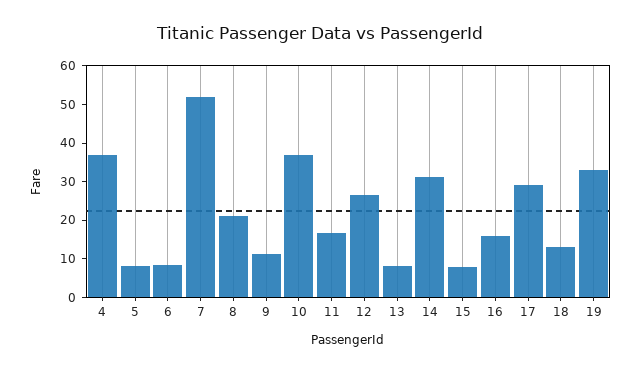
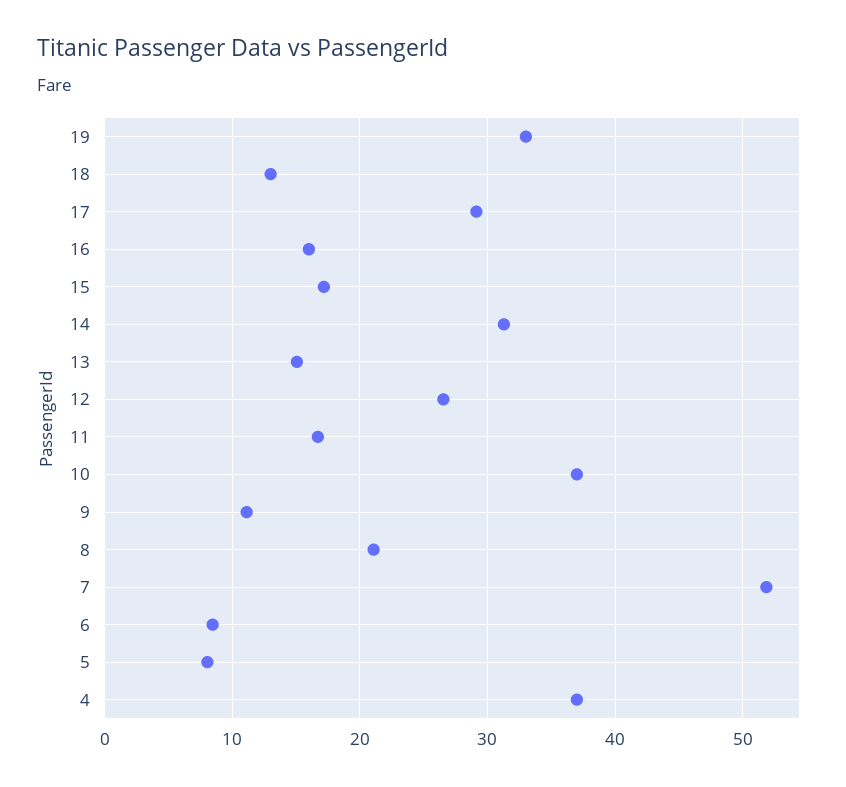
13: 7.5 -> 15
15: 7.5 -> 17

